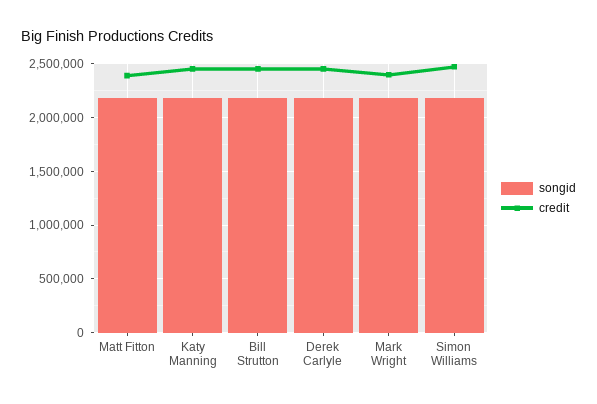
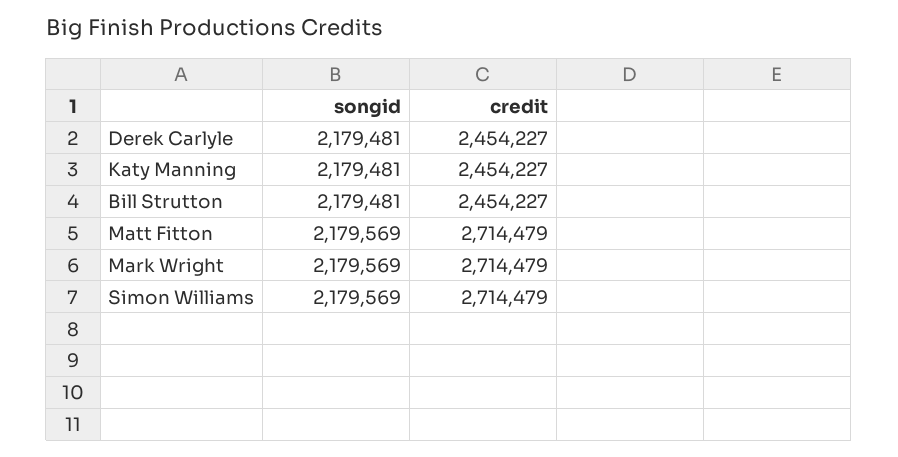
credit, Matt Fitton: 2400000 -> 2714479
credit, Mark Wright: 2400000 -> 2714479
credit, Simon Williams: 2500000 -> 2714479

